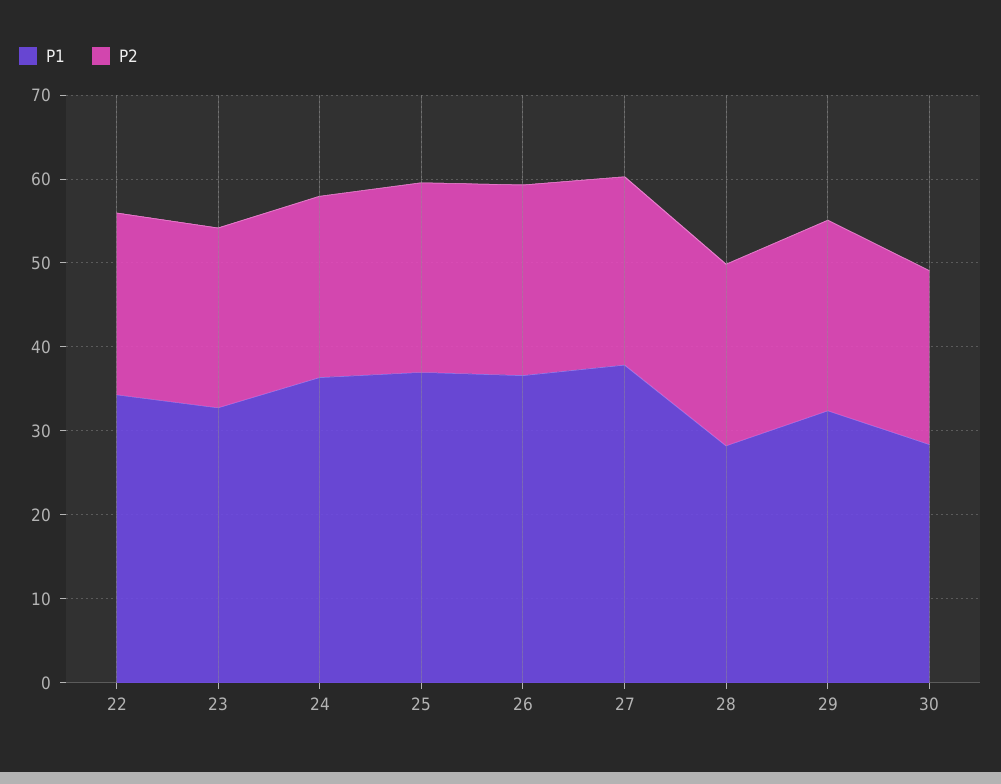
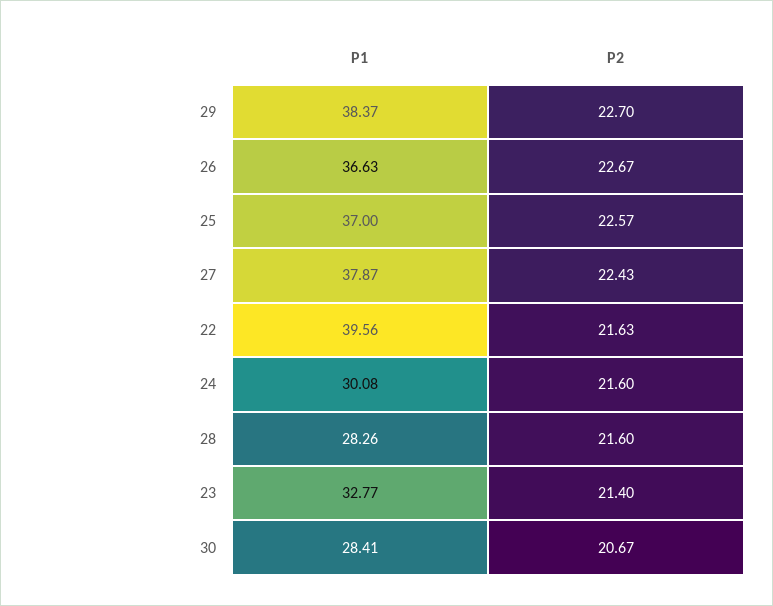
P1, 22: 34 -> 39.56
P1, 24: 36 -> 30.08
P1, 29: 32 -> 38.37

